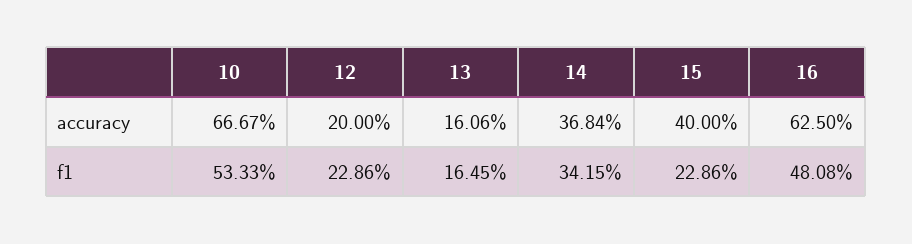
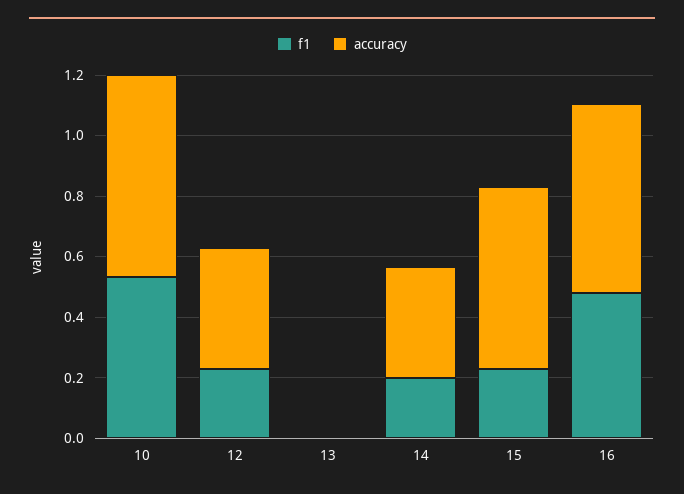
accuracy, 12: 0.2 -> 0.4
accuracy, 13: 0.1606 -> 0
accuracy, 15: 0.4 -> 0.6
f1, 13: 0.1645 -> 0
f1, 14: 0.3415 -> 0.2

